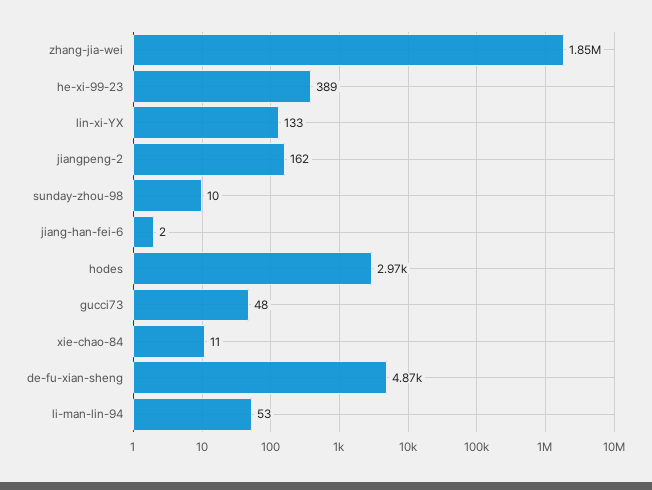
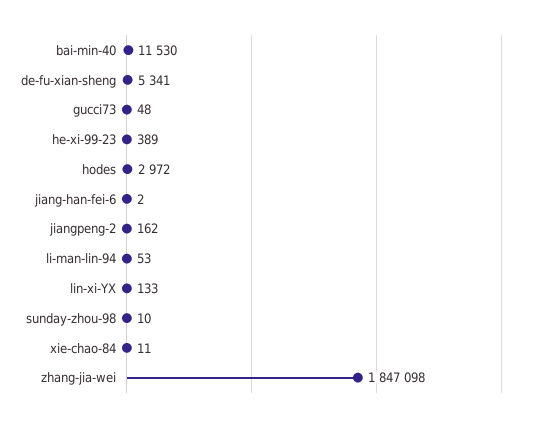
de-fu-xian-sheng: 4870 -> 5341
bai-min-40: none -> 11530

